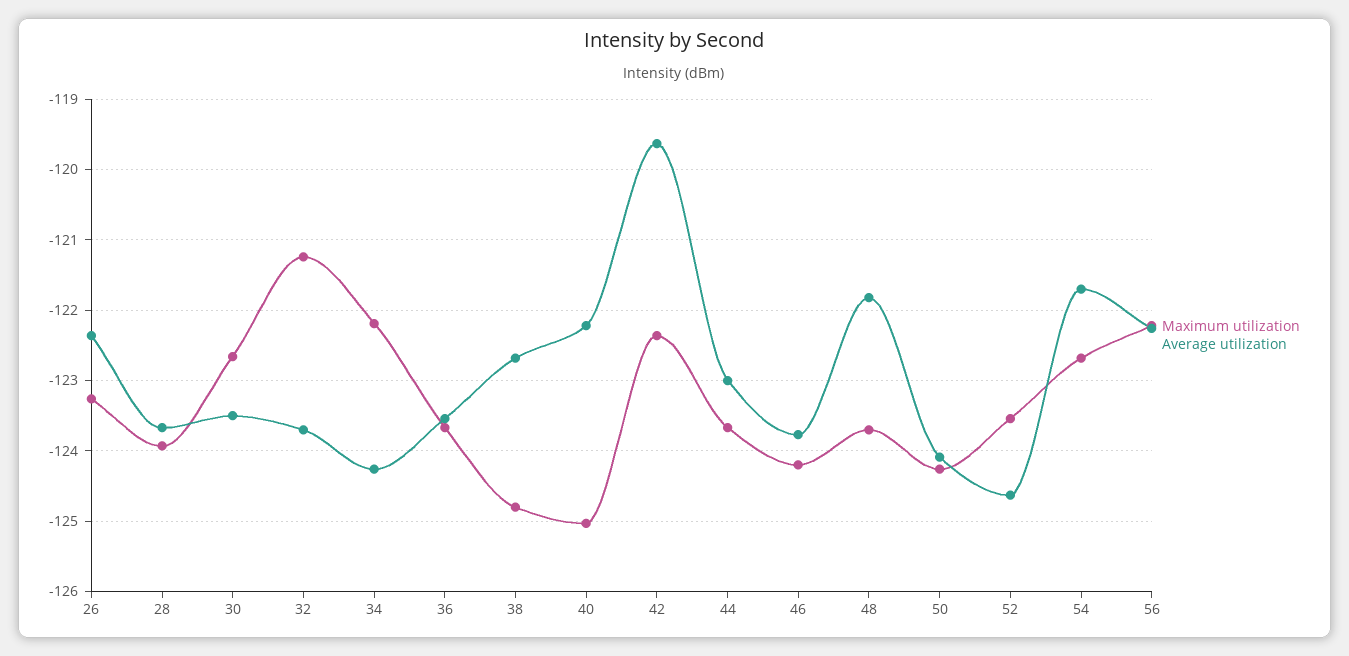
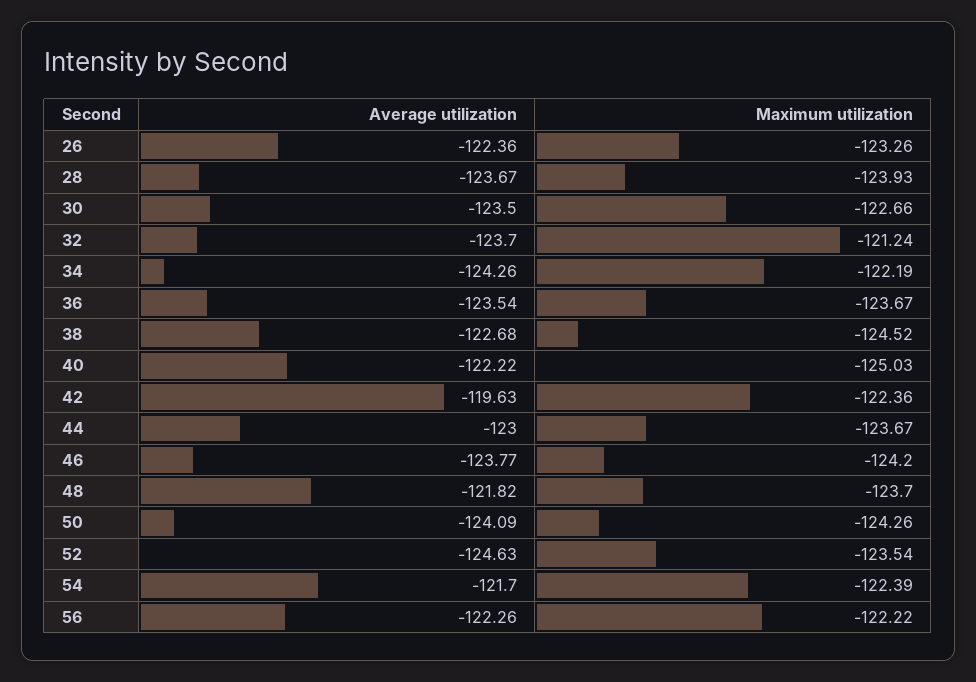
Maximum utilization, 38: -124.8 -> -124.52
Maximum utilization, 54: -122.7 -> -122.39

